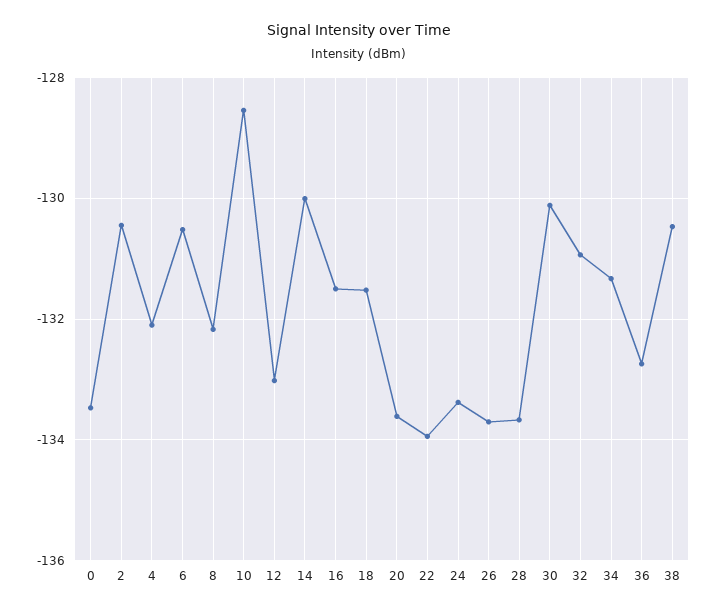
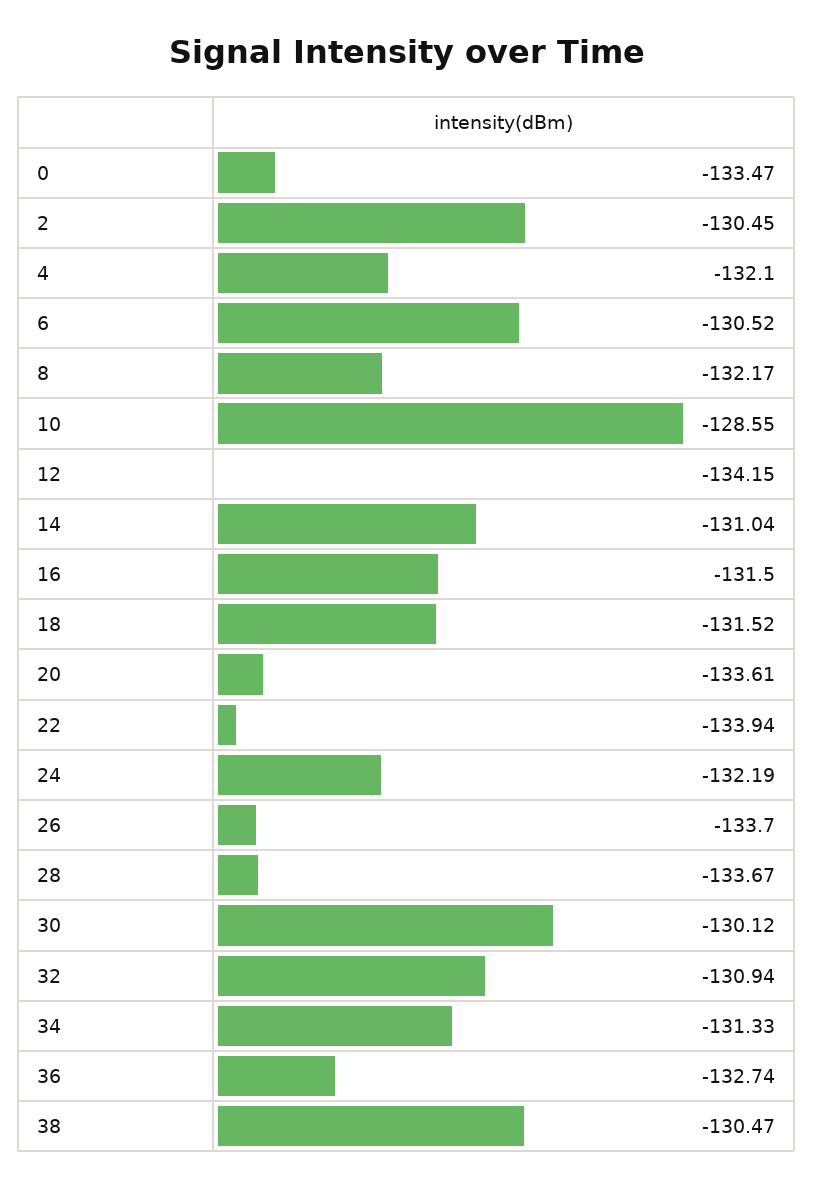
12: -133 -> -134.15
14: -130 -> -131.04
24: -133.4 -> -132.19

